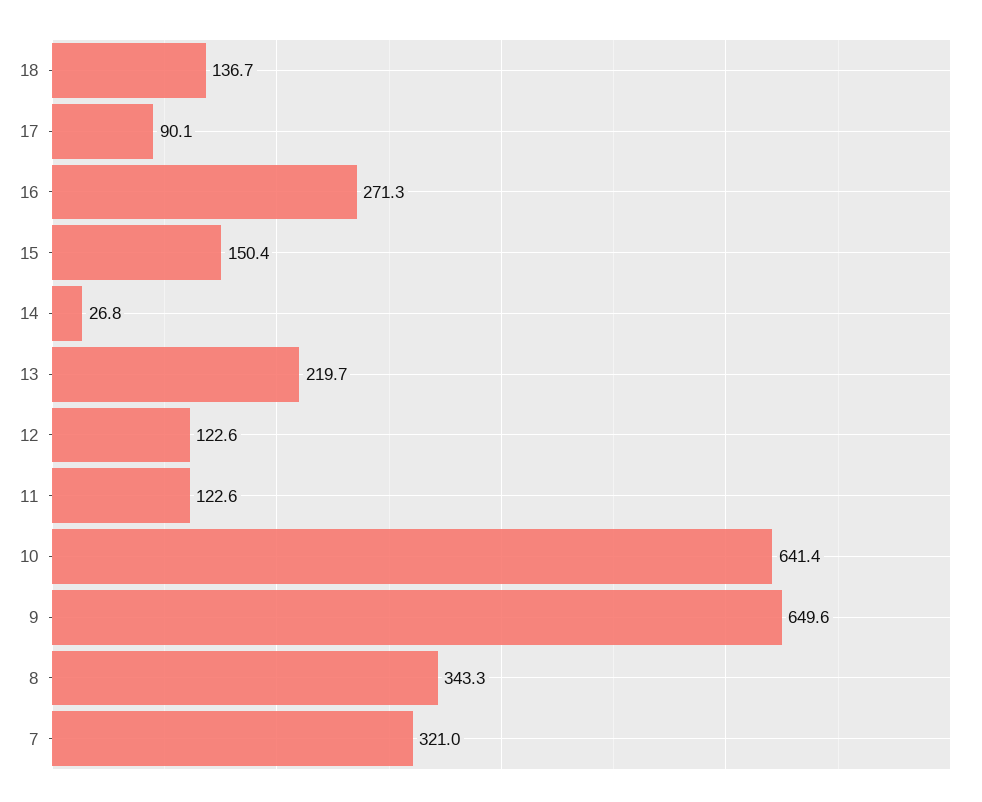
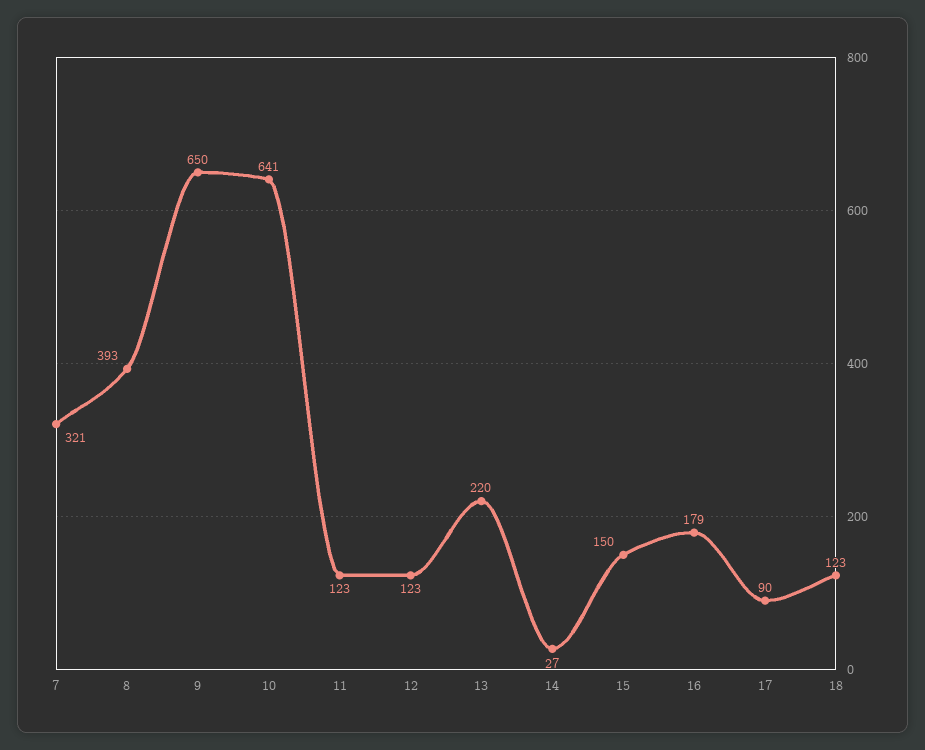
18: 136.7 -> 123
16: 271.3 -> 179
8: 343.3 -> 393

